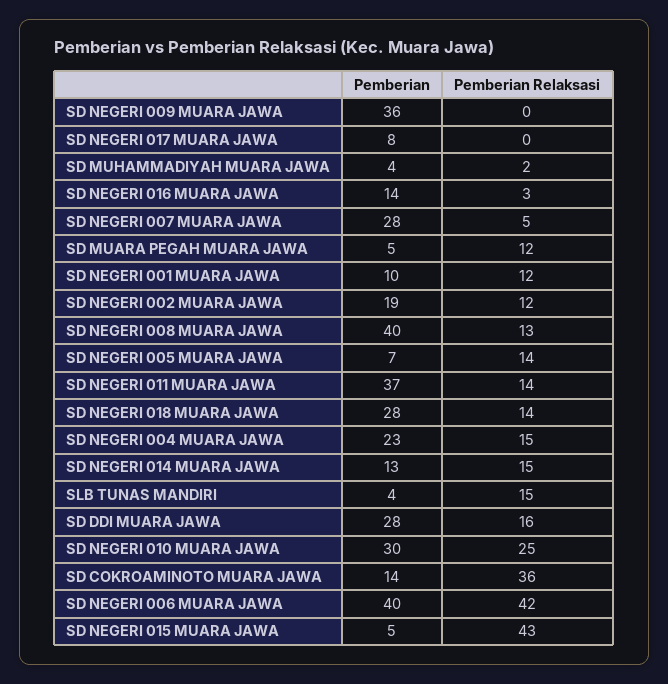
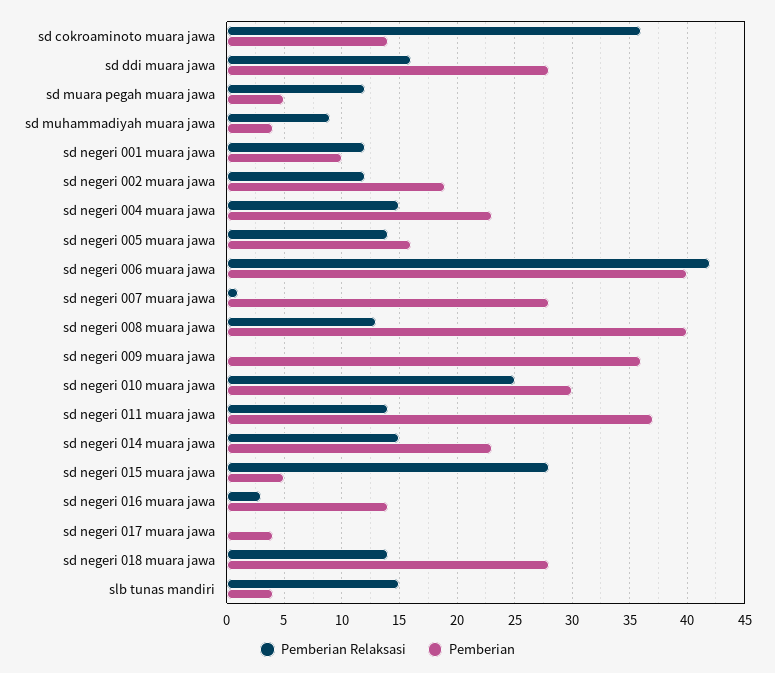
Pemberian, SD NEGERI 017 MUARA JAWA: 8 -> 4
Pemberian Relaksasi, SD MUHAMMADIYAH MUARA JAWA: 2 -> 9
Pemberian Relaksasi, SD NEGERI 007 MUARA JAWA: 5 -> 1
Pemberian, SD NEGERI 005 MUARA JAWA: 7 -> 16
Pemberian, SD NEGERI 014 MUARA JAWA: 13 -> 23
Pemberian Relaksasi, SD NEGERI 015 MUARA JAWA: 43 -> 28

